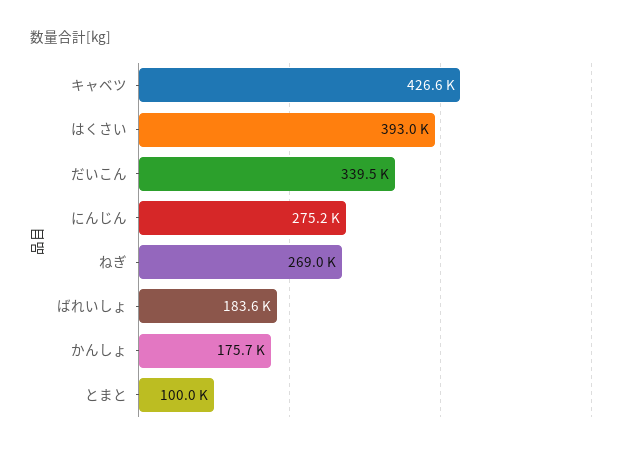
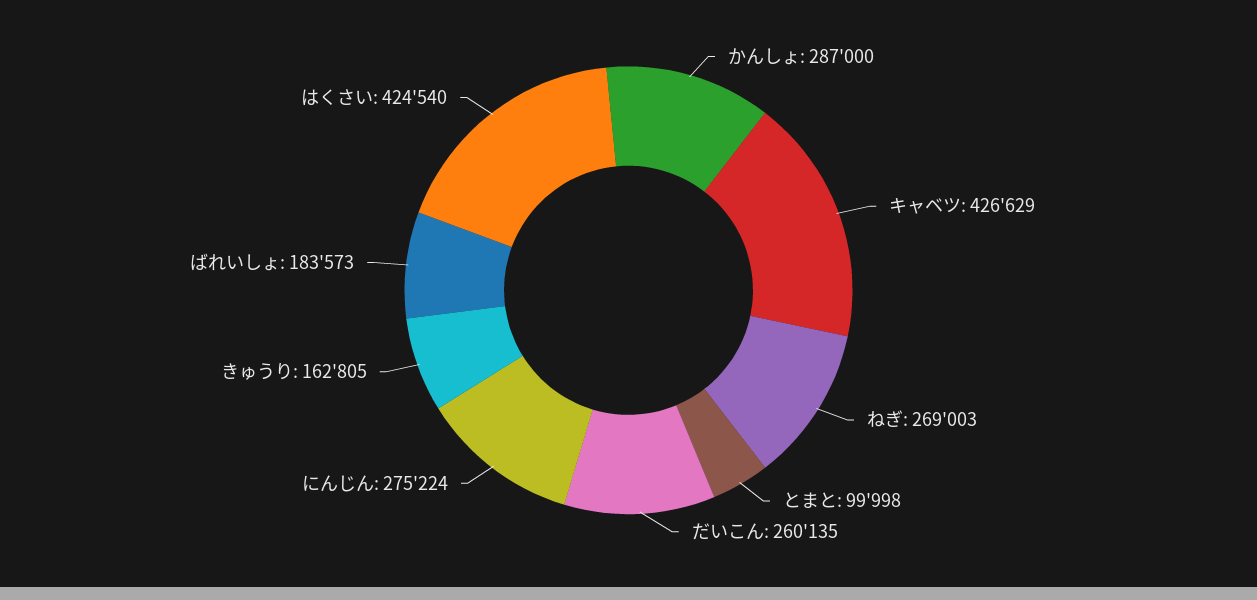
はくさい: 393000 -> 424540
だいこん: 339500 -> 260135
かんしょ: 175700 -> 287000
きゅうり: none -> 162805

